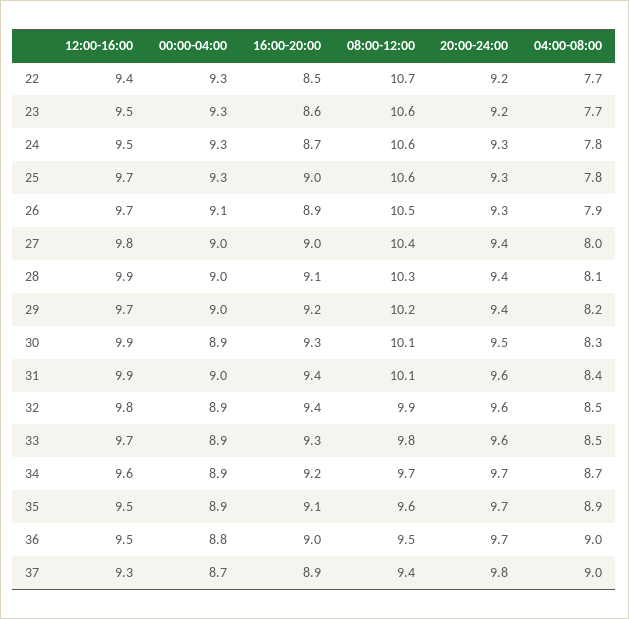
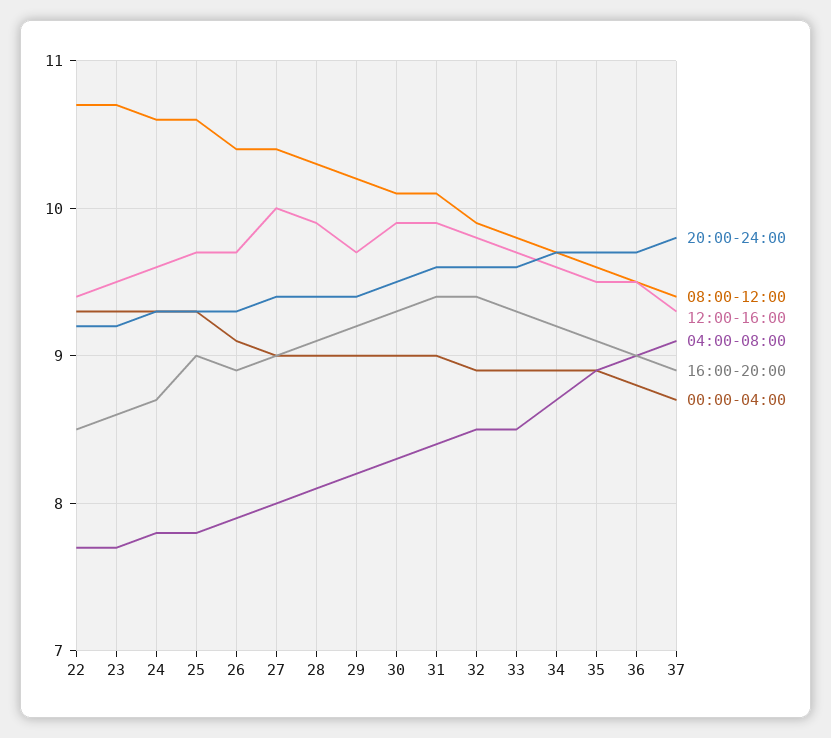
08:00-12:00, 23: 10.6 -> 10.7
12:00-16:00, 24: 9.5 -> 9.6
08:00-12:00, 26: 10.5 -> 10.4
12:00-16:00, 27: 9.8 -> 10
00:00-04:00, 30: 8.9 -> 9
04:00-08:00, 37: 9 -> 9.1

